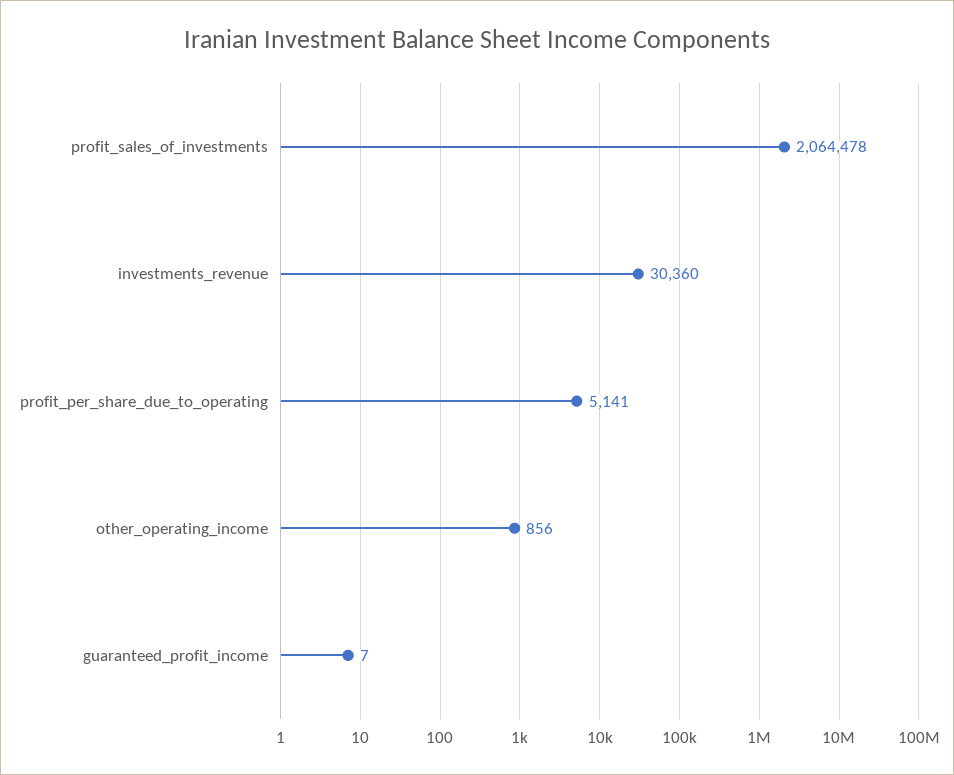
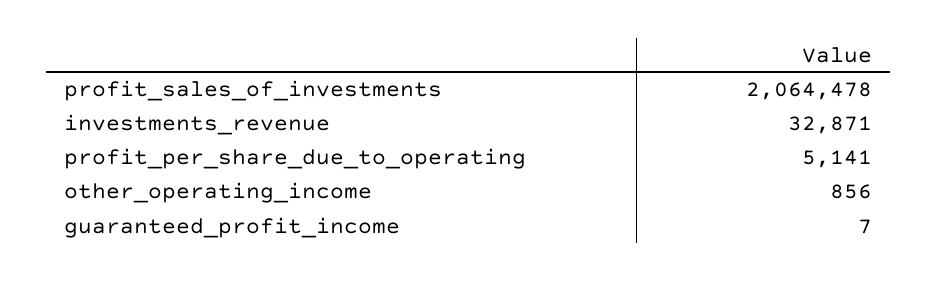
investments_revenue: 30360 -> 32871

